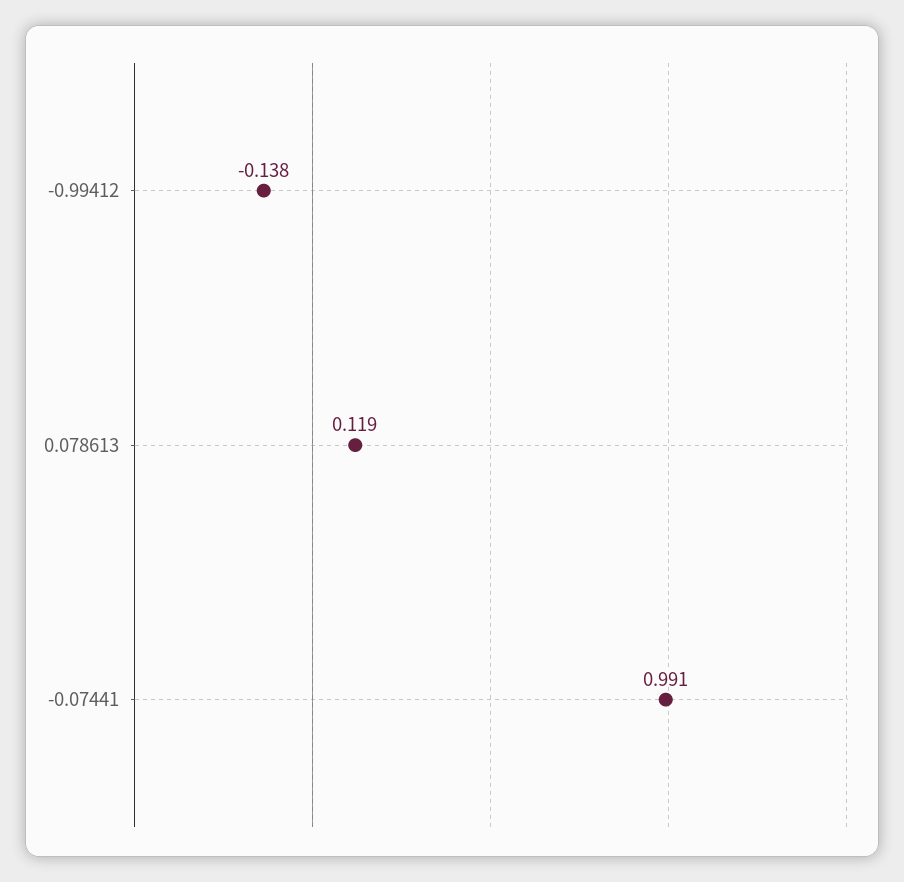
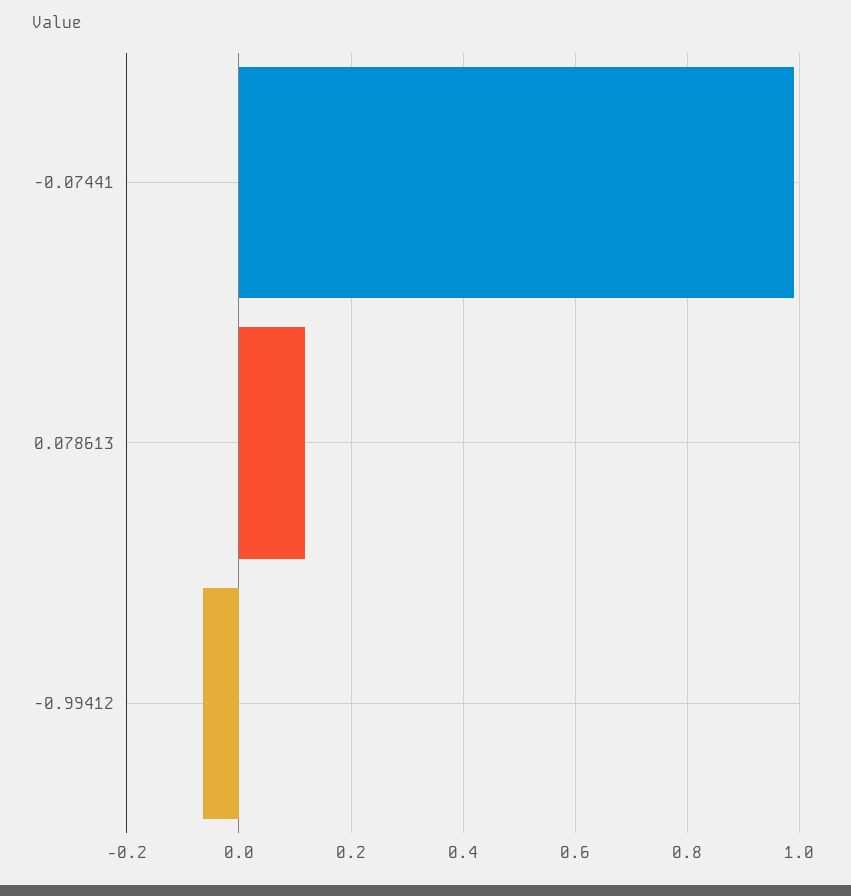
-0.99412: -0.138 -> -0.06

